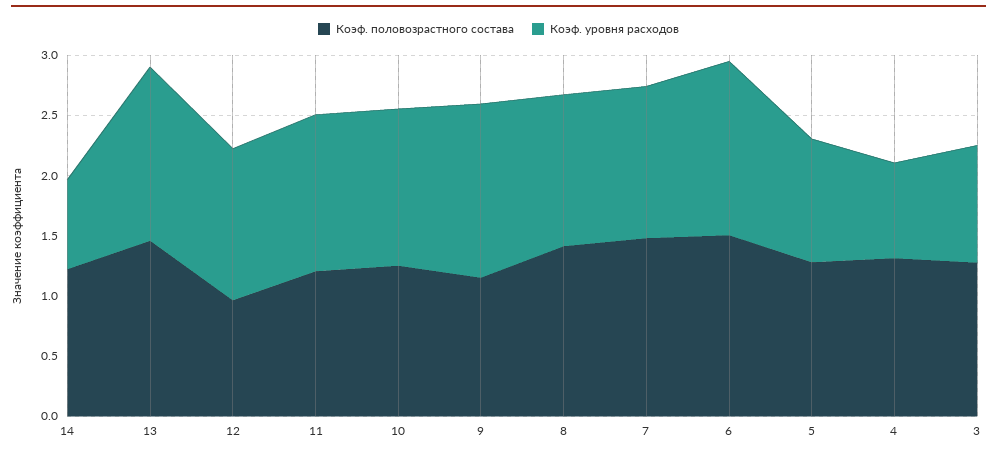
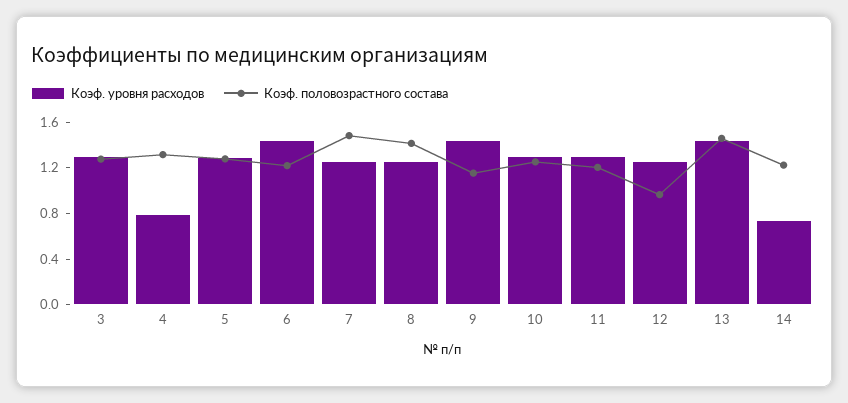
Коэф. половозрастного состава, 6: 1.5 -> 1.2
Коэф. уровня расходов, 5: 1 -> 1.3
Коэф. уровня расходов, 3: 1 -> 1.3

